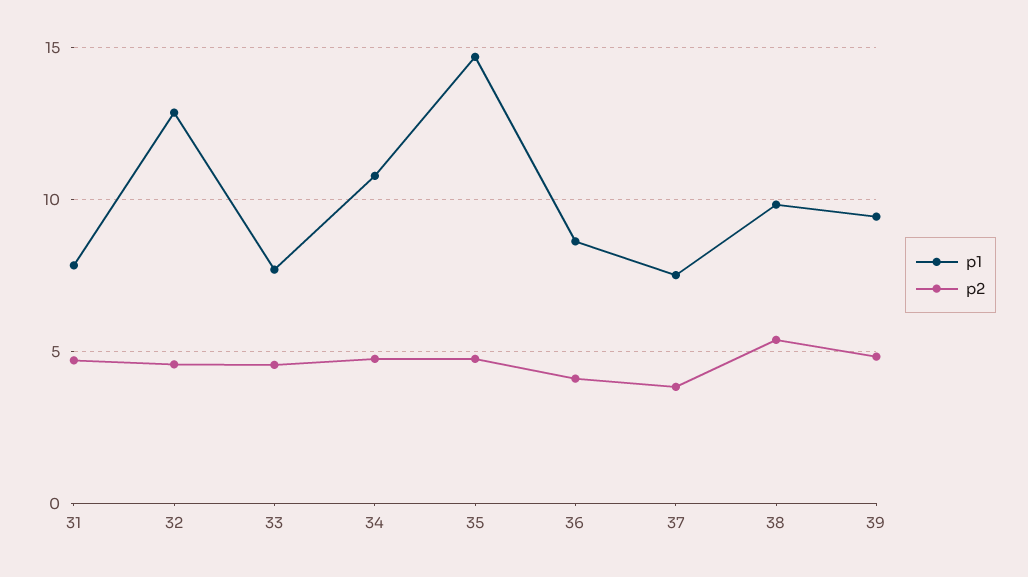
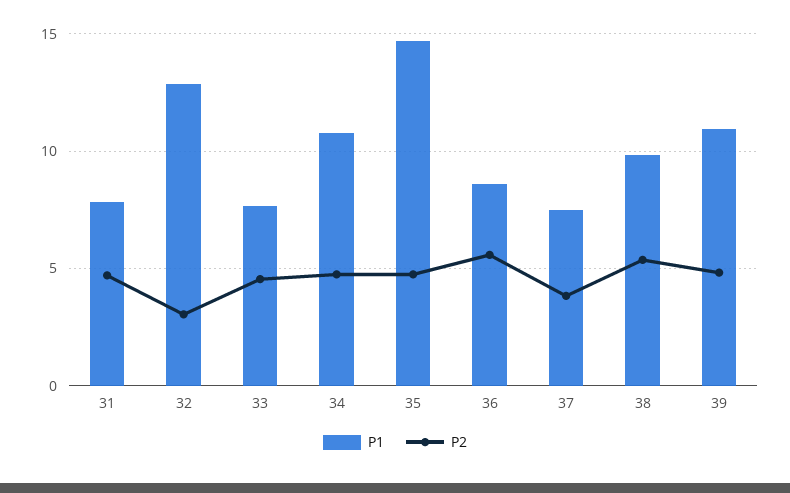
p2, 32: 4.5 -> 3
p2, 36: 4 -> 5.5
p1, 39: 9.5 -> 11

